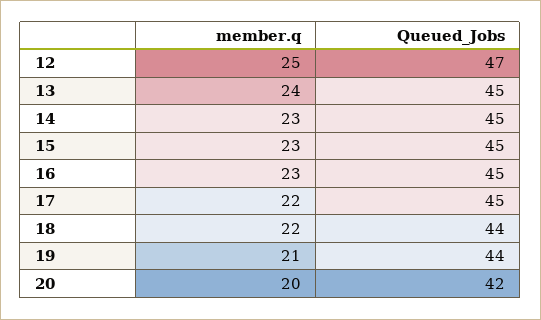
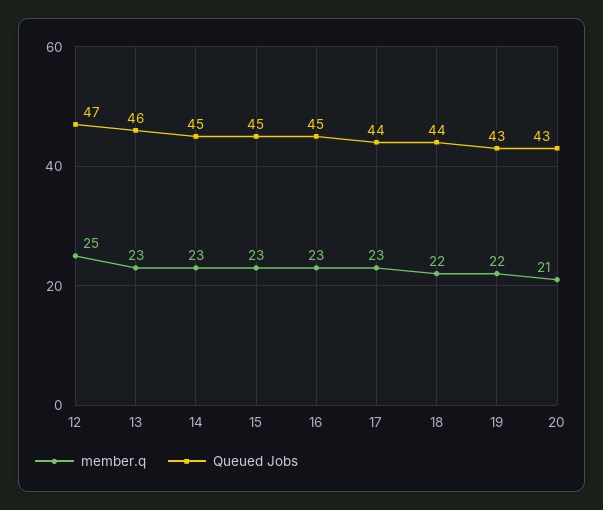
member.q, 13: 24 -> 23
Queued_Jobs, 13: 45 -> 46
member.q, 17: 22 -> 23
Queued_Jobs, 17: 45 -> 44
member.q, 19: 21 -> 22
Queued_Jobs, 19: 44 -> 43
member.q, 20: 20 -> 21
Queued_Jobs, 20: 42 -> 43

